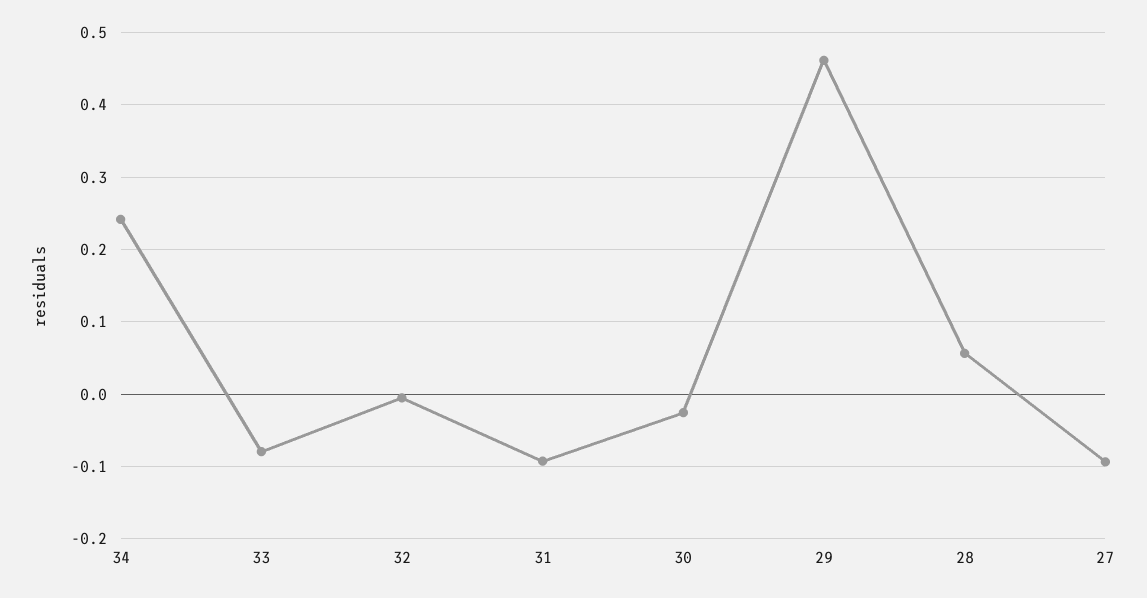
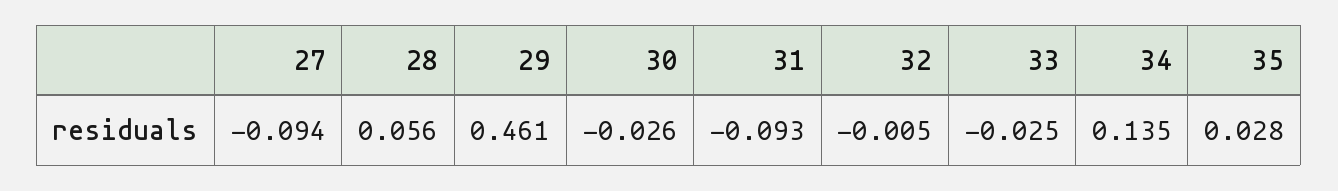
34: 0.24 -> 0.135
33: -0.08 -> -0.025
35: none -> 0.028

